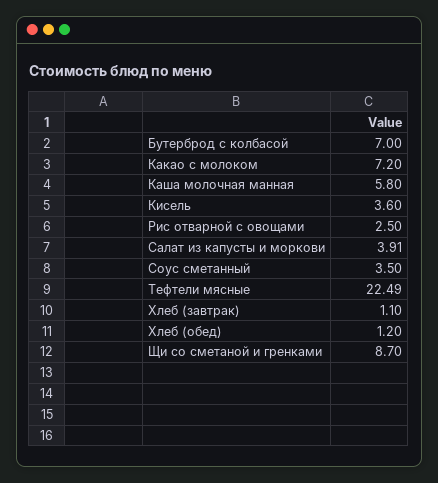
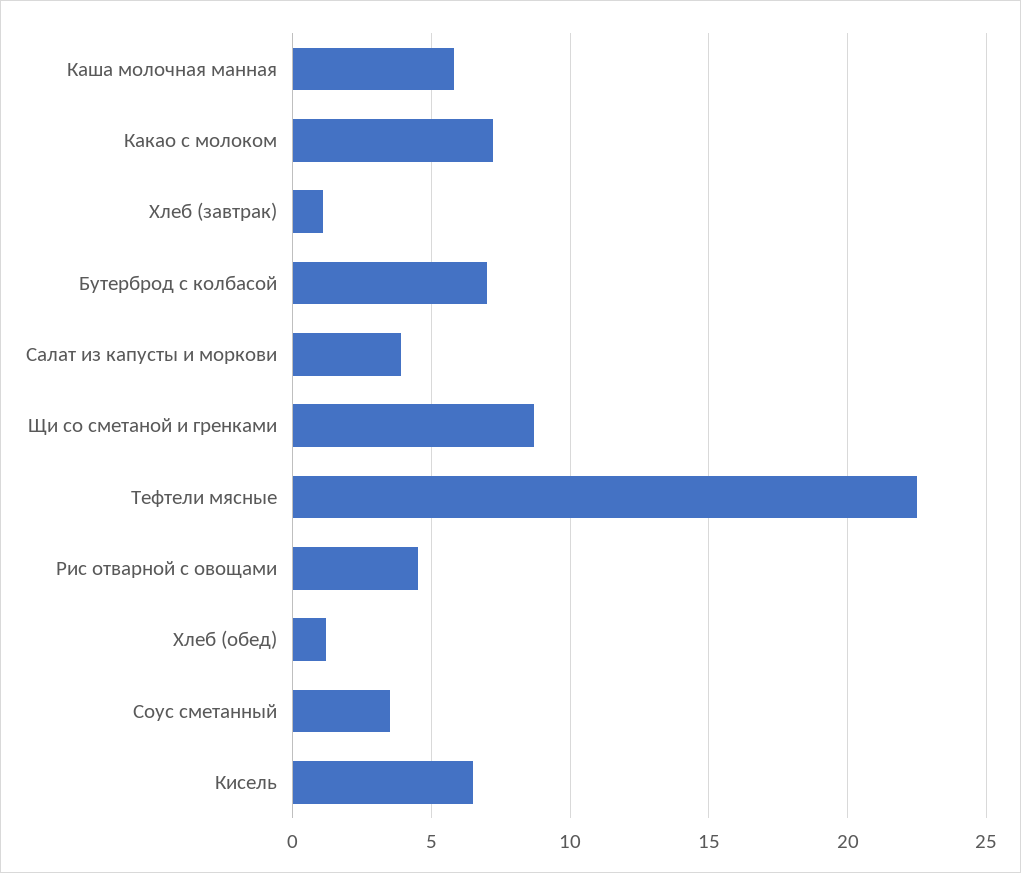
Кисель: 3.6 -> 6.5
Рис отварной с овощами: 2.5 -> 4.5

